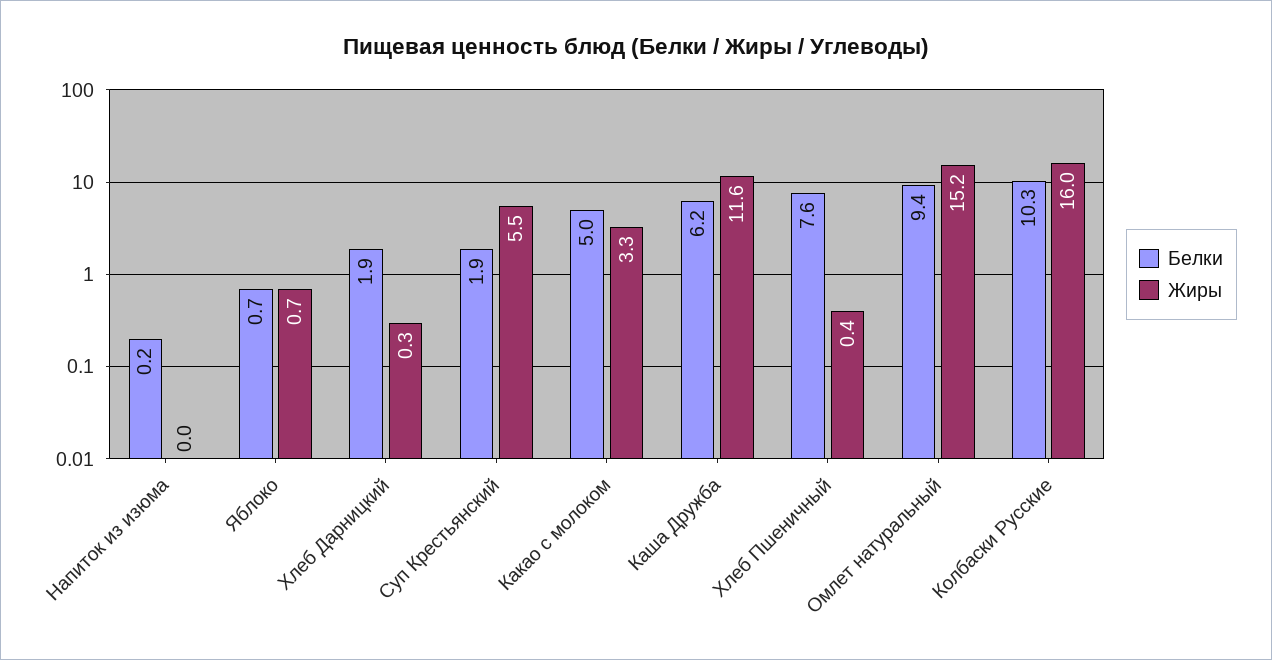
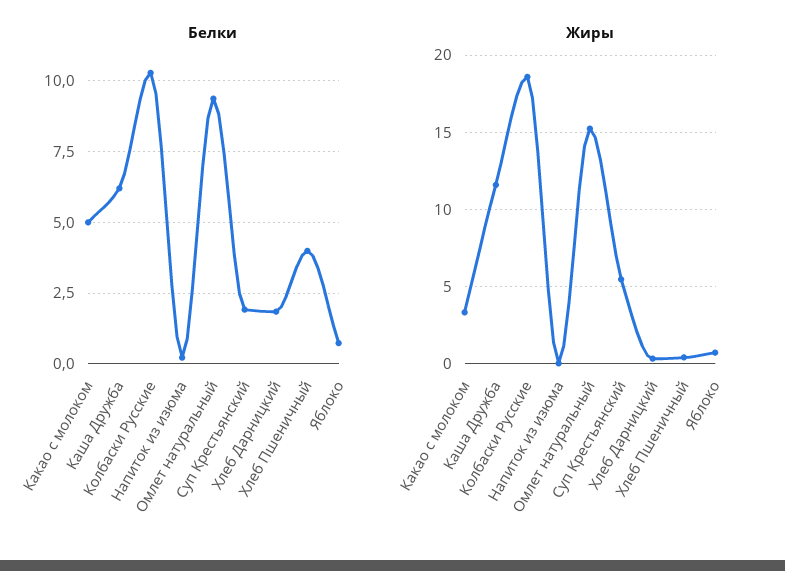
Белки, Хлеб Пшеничный: 7.6 -> 4
Жиры, Колбаски Русские: 16 -> 18.5

